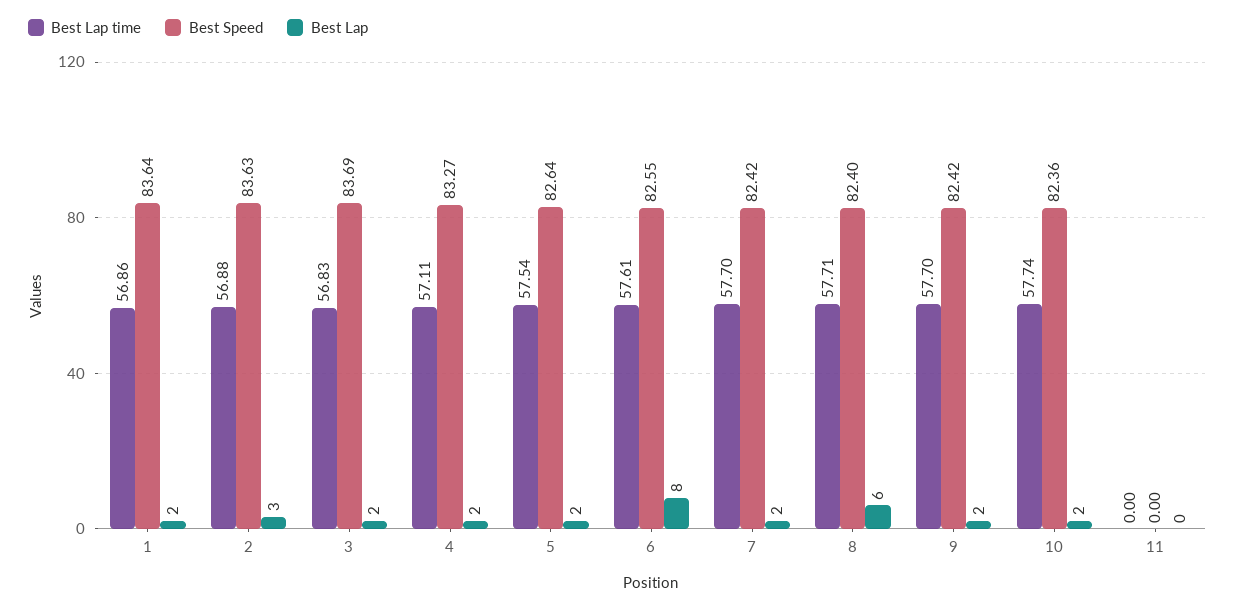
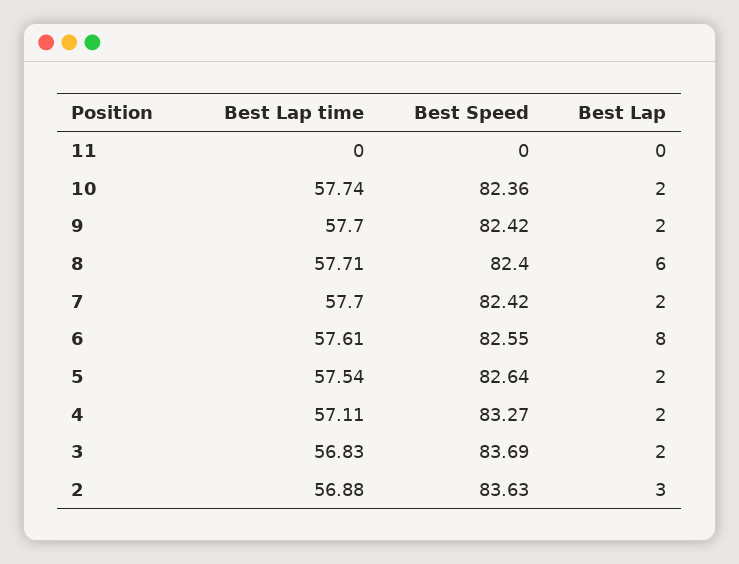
Best Lap time, 1: 56.86 -> none
Best Speed, 1: 83.64 -> none
Best Lap, 1: 2 -> none

